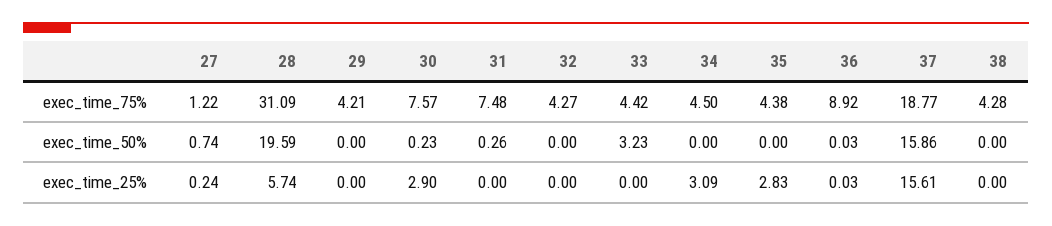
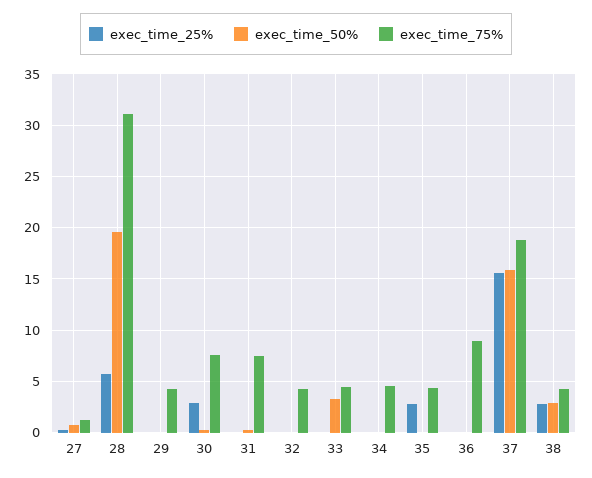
exec_time_50%, 38: 0 -> 3
exec_time_25%, 34: 3.09 -> 0
exec_time_25%, 38: 0 -> 3

